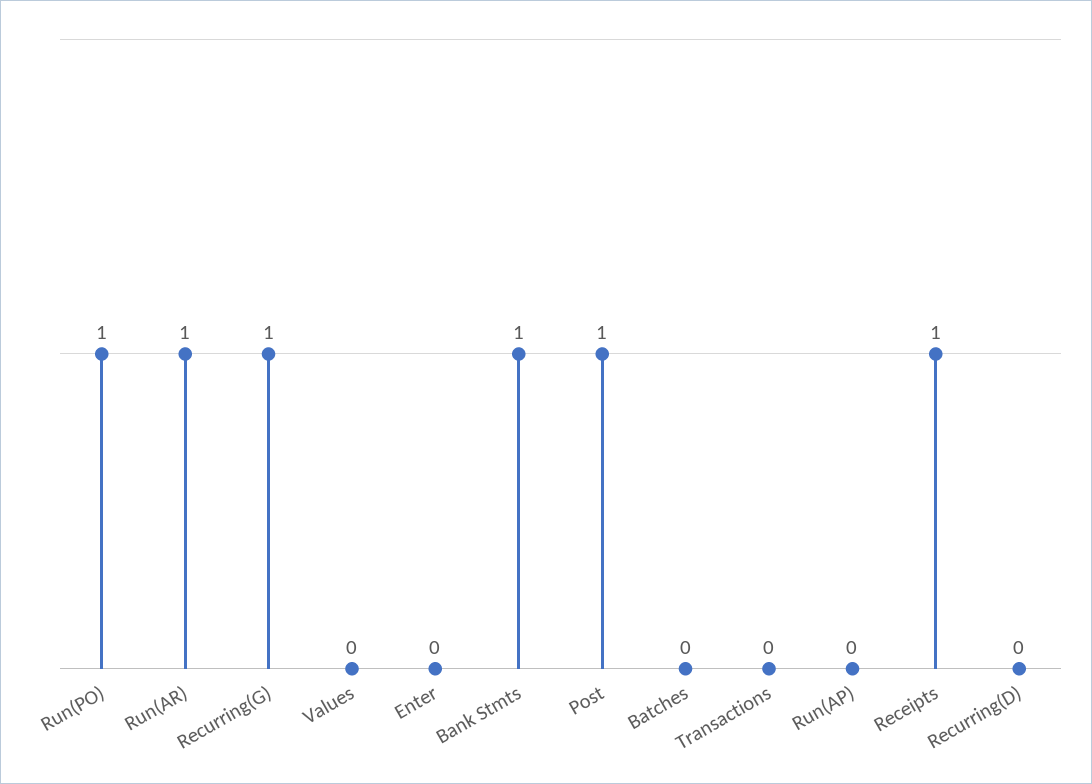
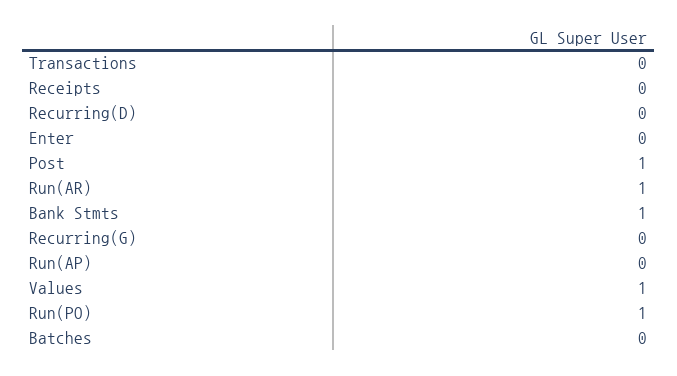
Recurring(G): 1 -> 0
Values: 0 -> 1
Receipts: 1 -> 0

